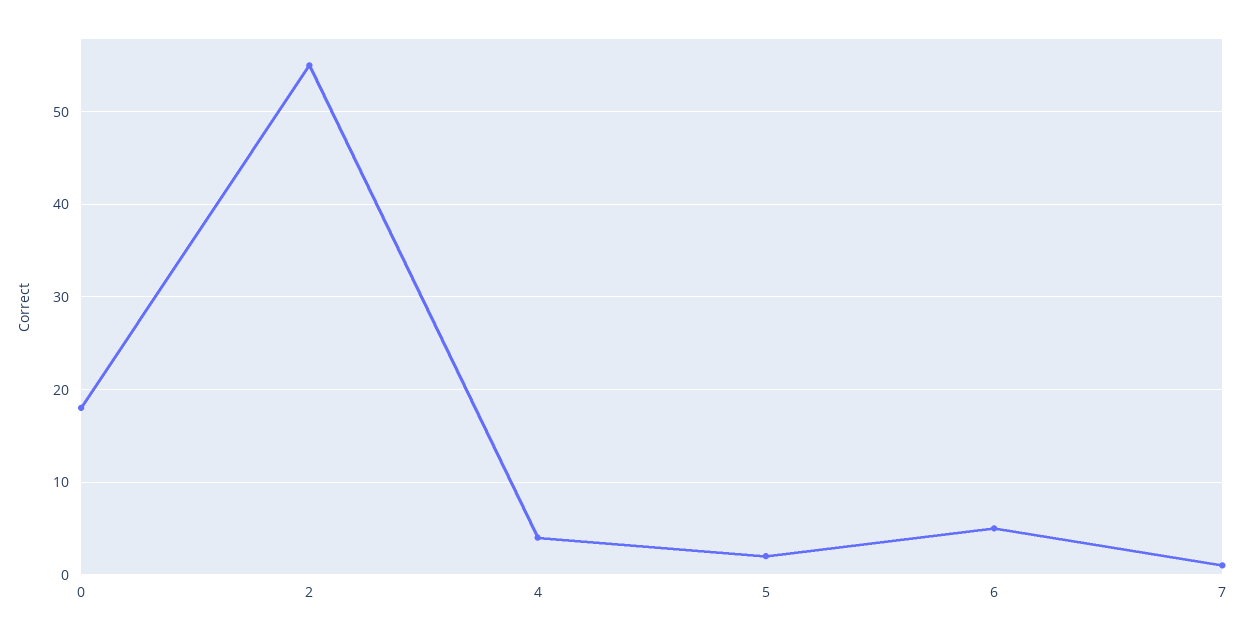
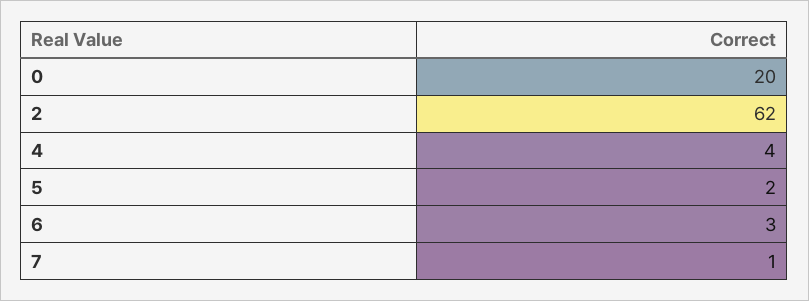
0: 18 -> 20
2: 55 -> 62
6: 5 -> 3

